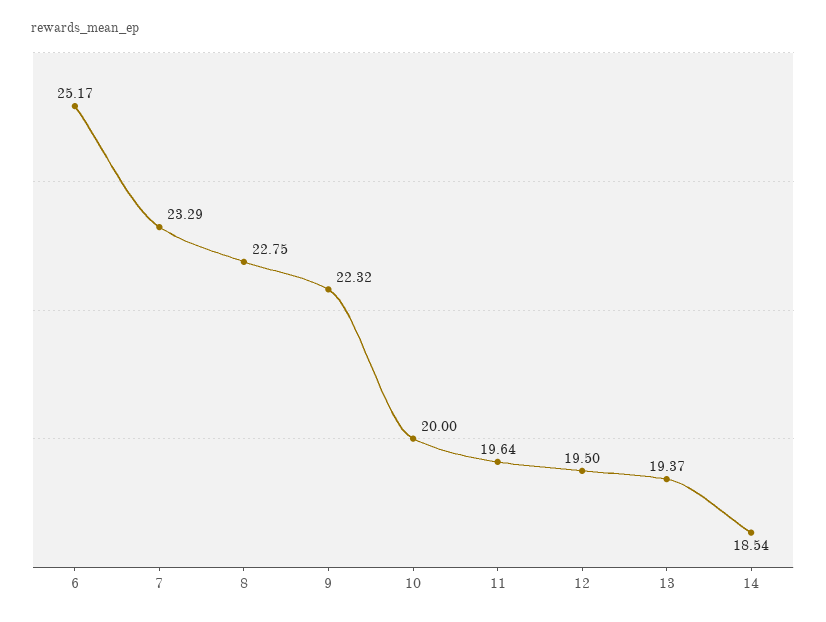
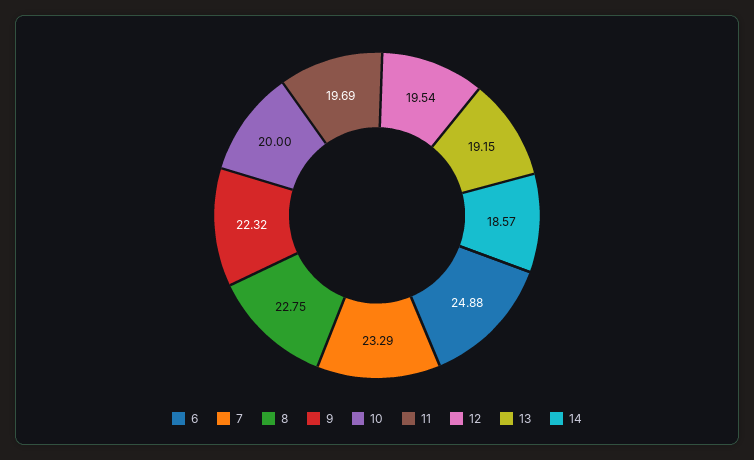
6: 25.17 -> 24.88
11: 19.64 -> 19.69
12: 19.5 -> 19.54
13: 19.37 -> 19.15
14: 18.54 -> 18.57

